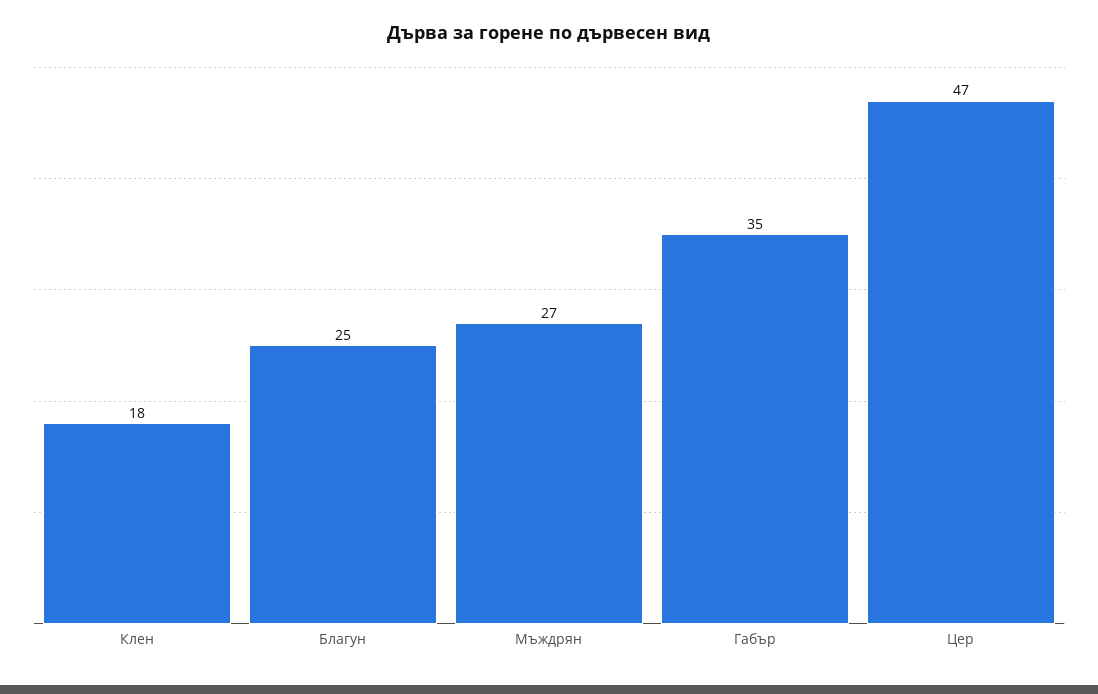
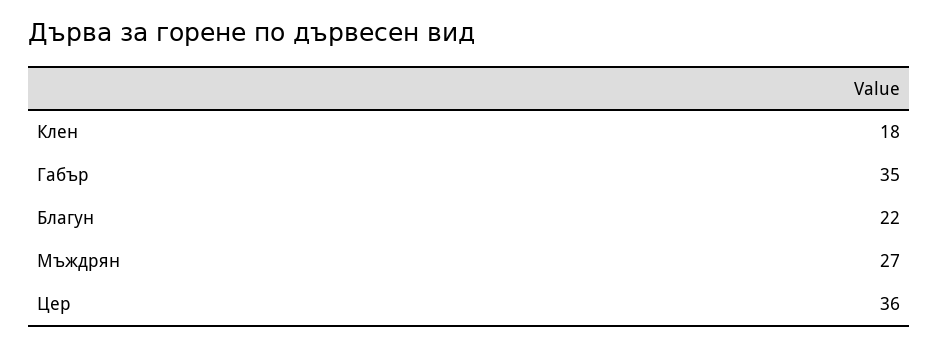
Благун: 25 -> 22
Цер: 47 -> 36

